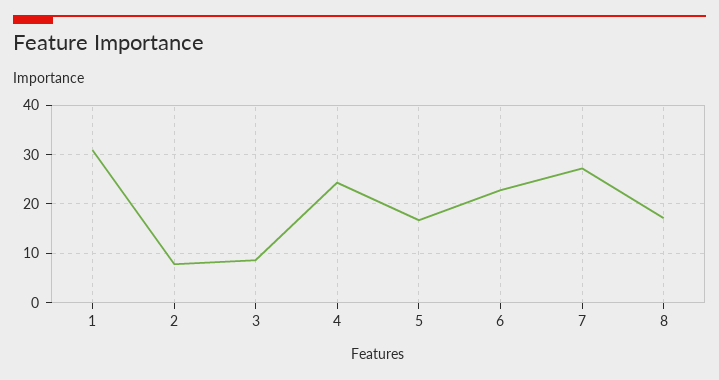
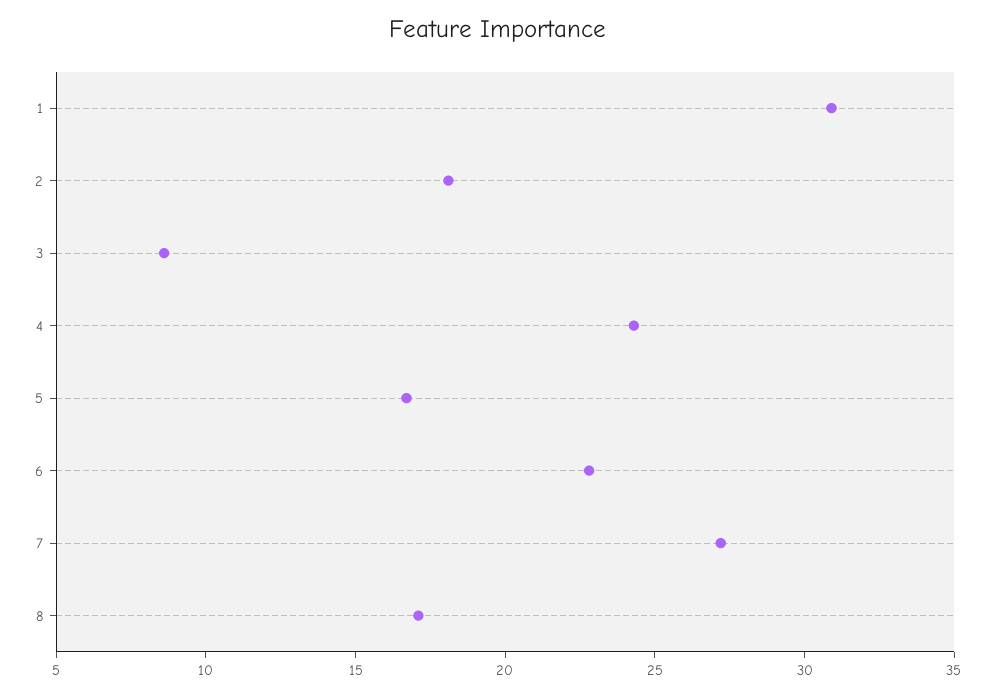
2: 8 -> 18

